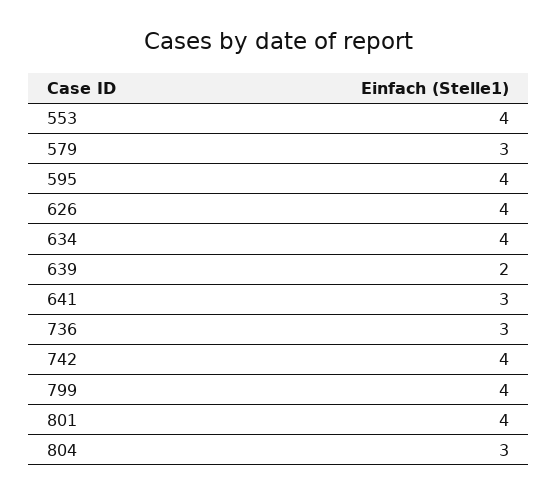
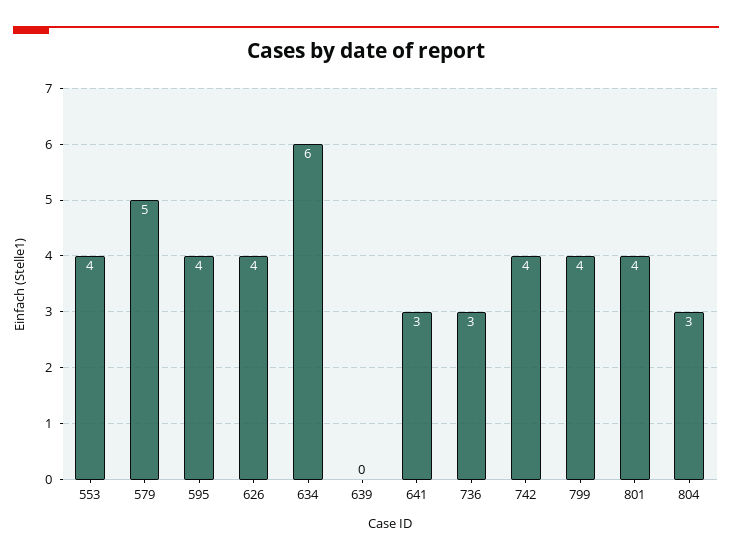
579: 3 -> 5
634: 4 -> 6
639: 2 -> 0

